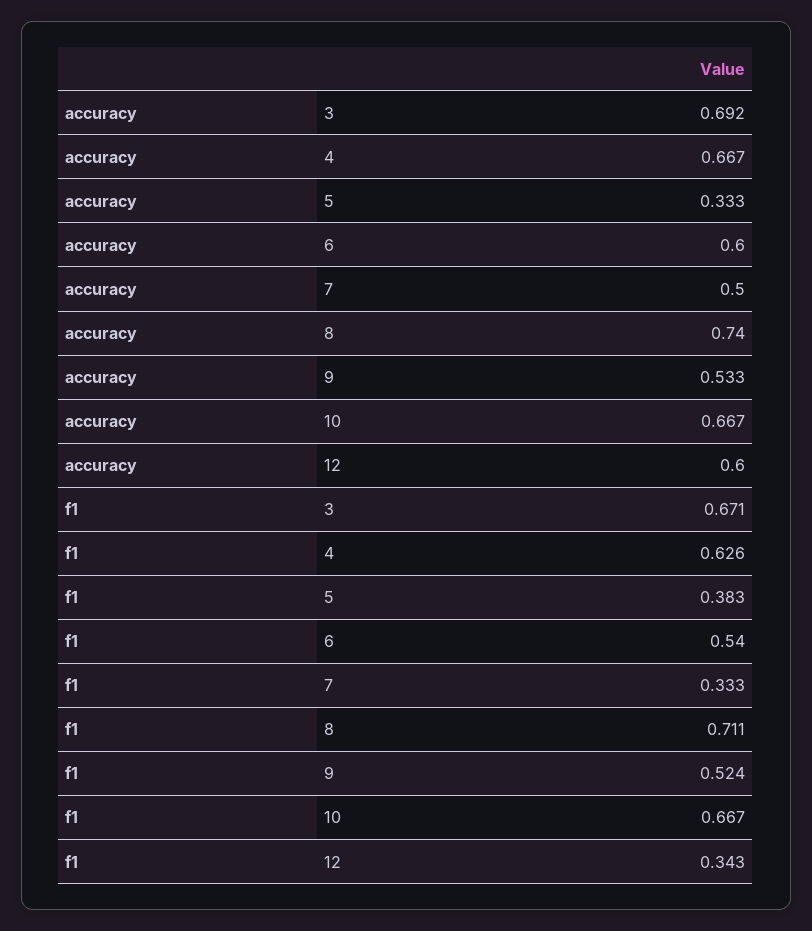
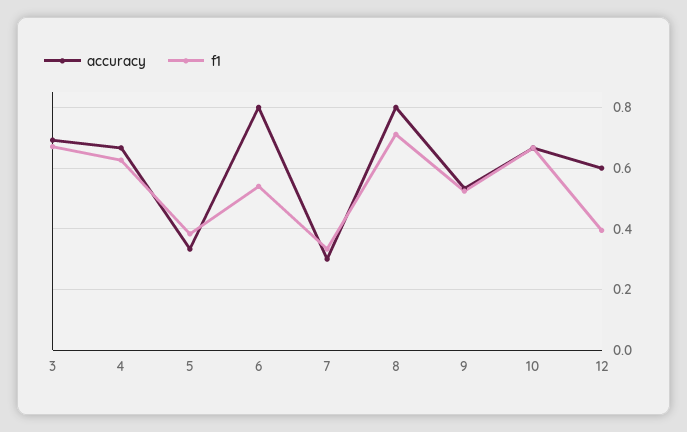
accuracy, 6: 0.6 -> 0.8
accuracy, 7: 0.5 -> 0.3
accuracy, 8: 0.74 -> 0.8
f1, 12: 0.343 -> 0.4

